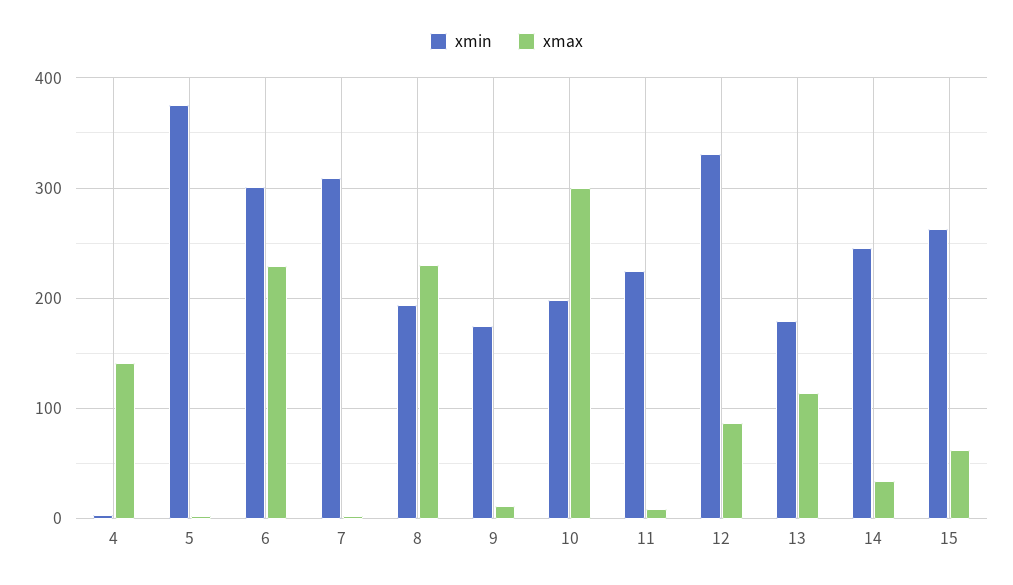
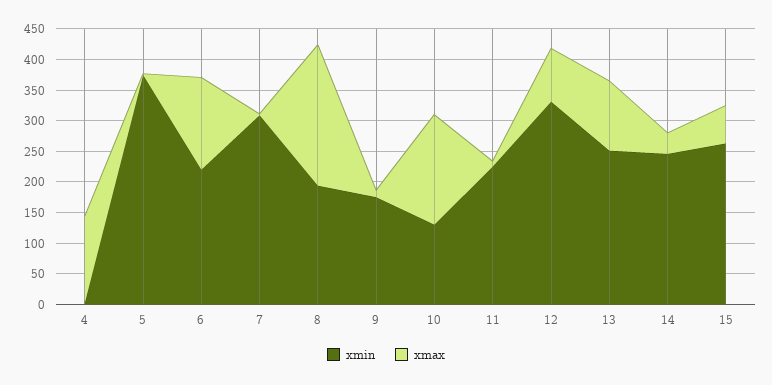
xmin, 6: 300 -> 225
xmax, 6: 230 -> 150
xmin, 10: 200 -> 125
xmax, 10: 300 -> 175
xmin, 13: 180 -> 250

